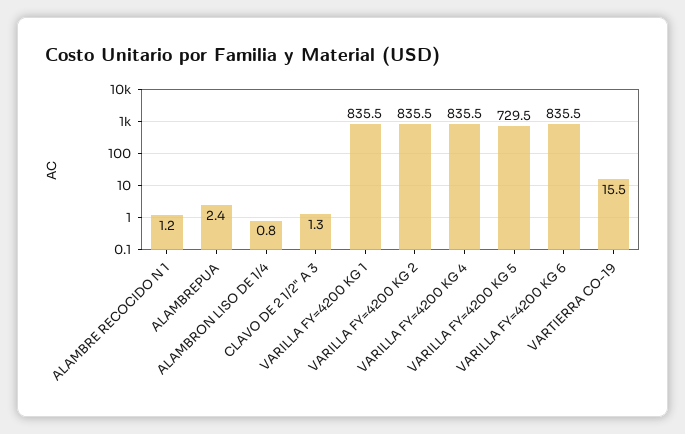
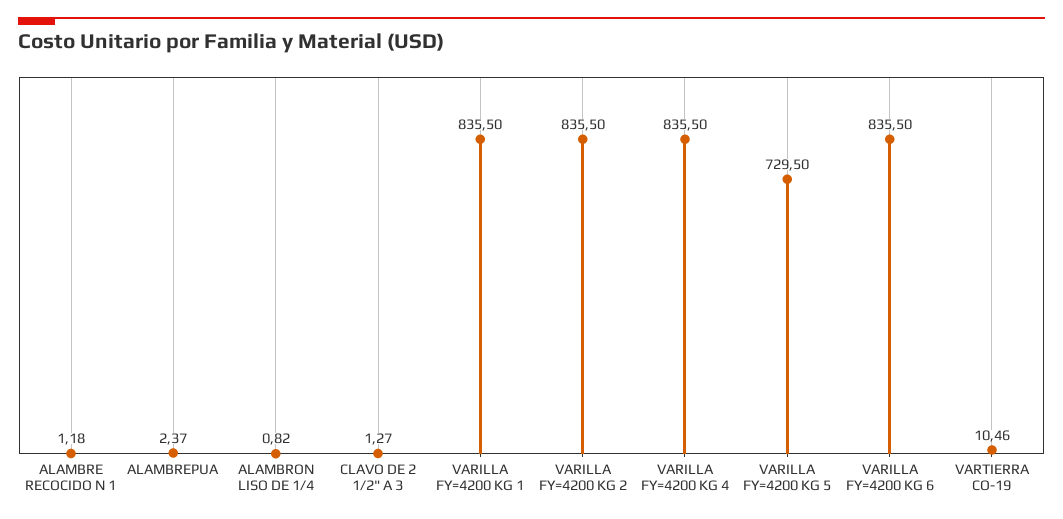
VARTIERRA CO-19: 15.5 -> 10.46

